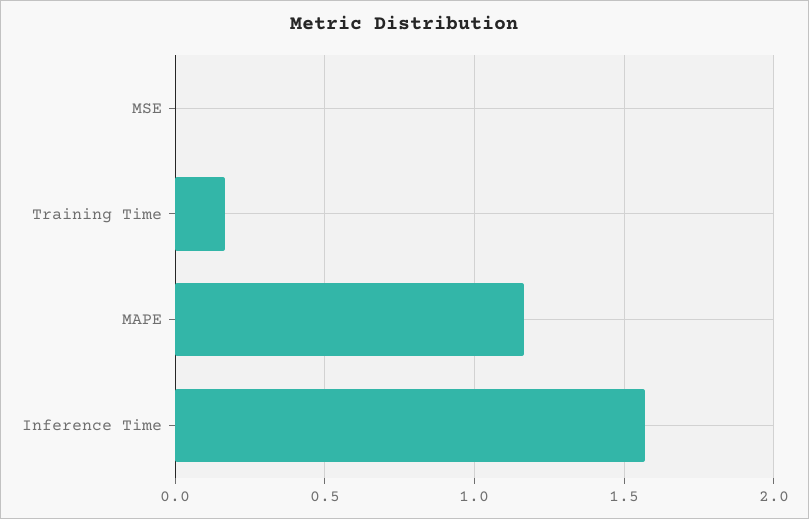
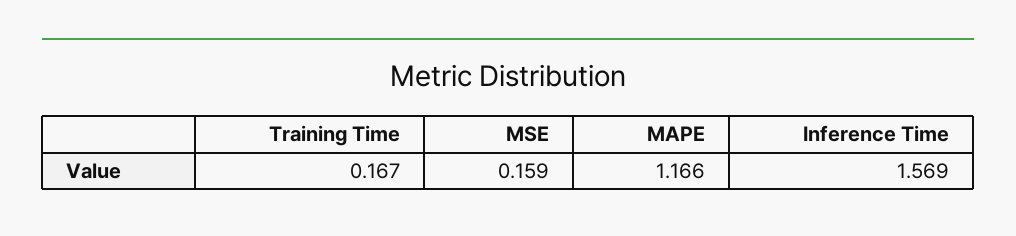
MSE: 0 -> 0.159

